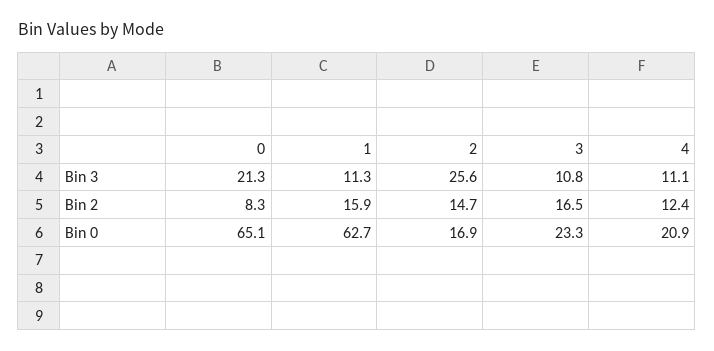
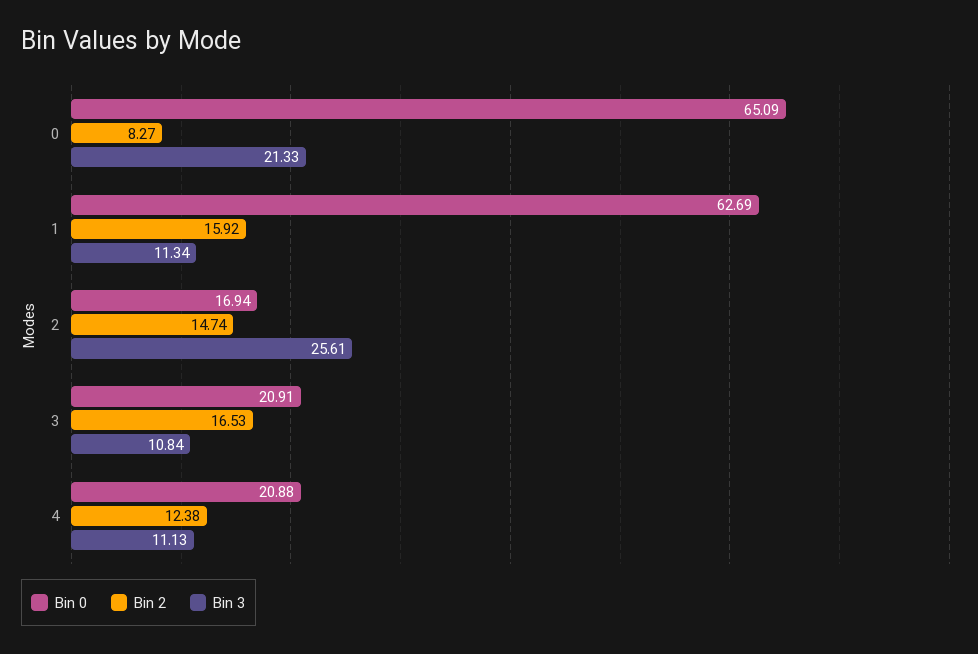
Bin 0, 3: 23.3 -> 20.91

